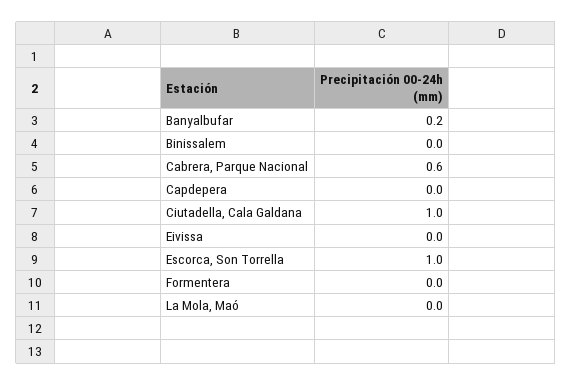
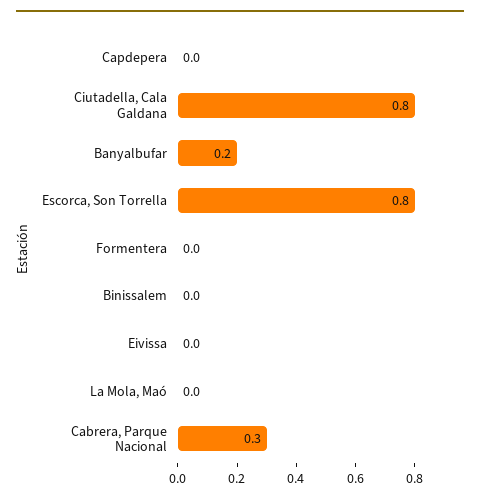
Cabrera, Parque Nacional: 0.6 -> 0.3
Ciutadella, Cala Galdana: 1 -> 0.8
Escorca, Son Torrella: 1 -> 0.8

